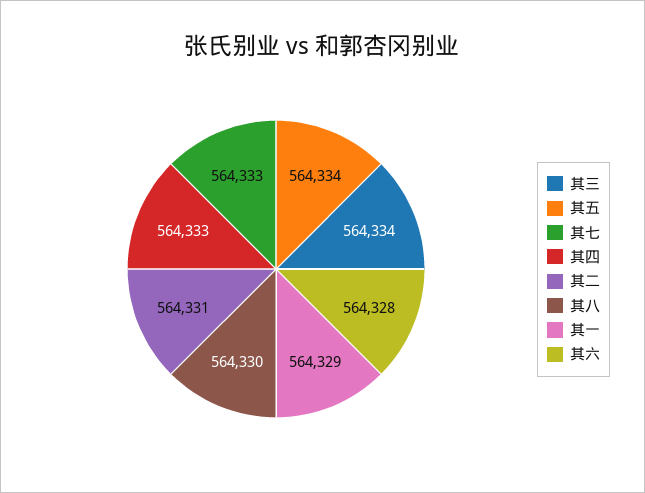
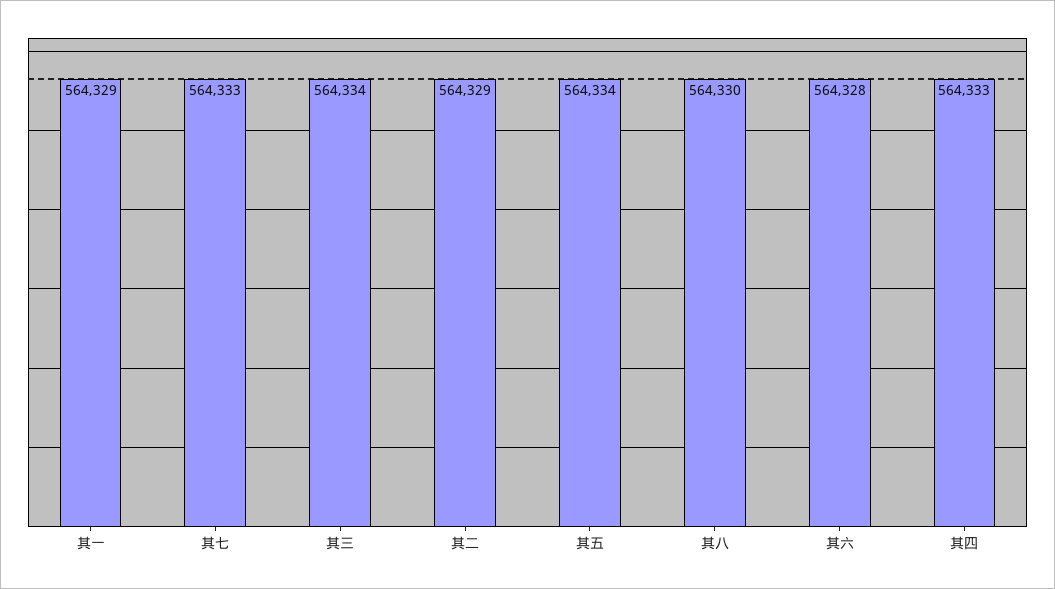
其二: 564331 -> 564329

